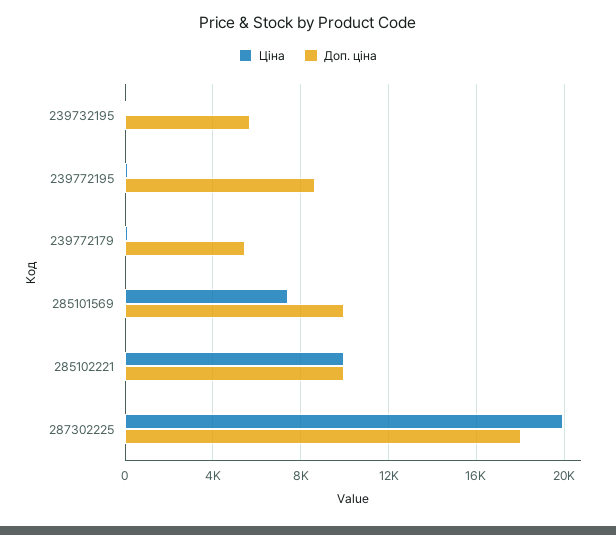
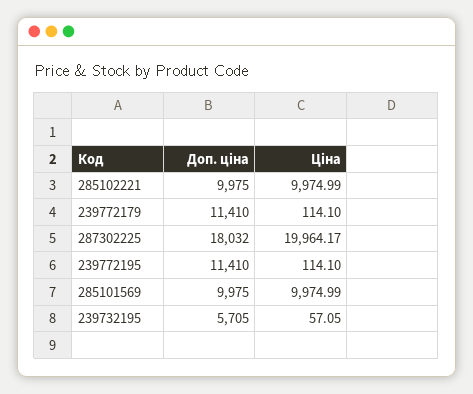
Доп. ціна, 239772195: 8500 -> 11410
Доп. ціна, 239772179: 5500 -> 11410
Ціна, 285101569: 7500 -> 9974.99

